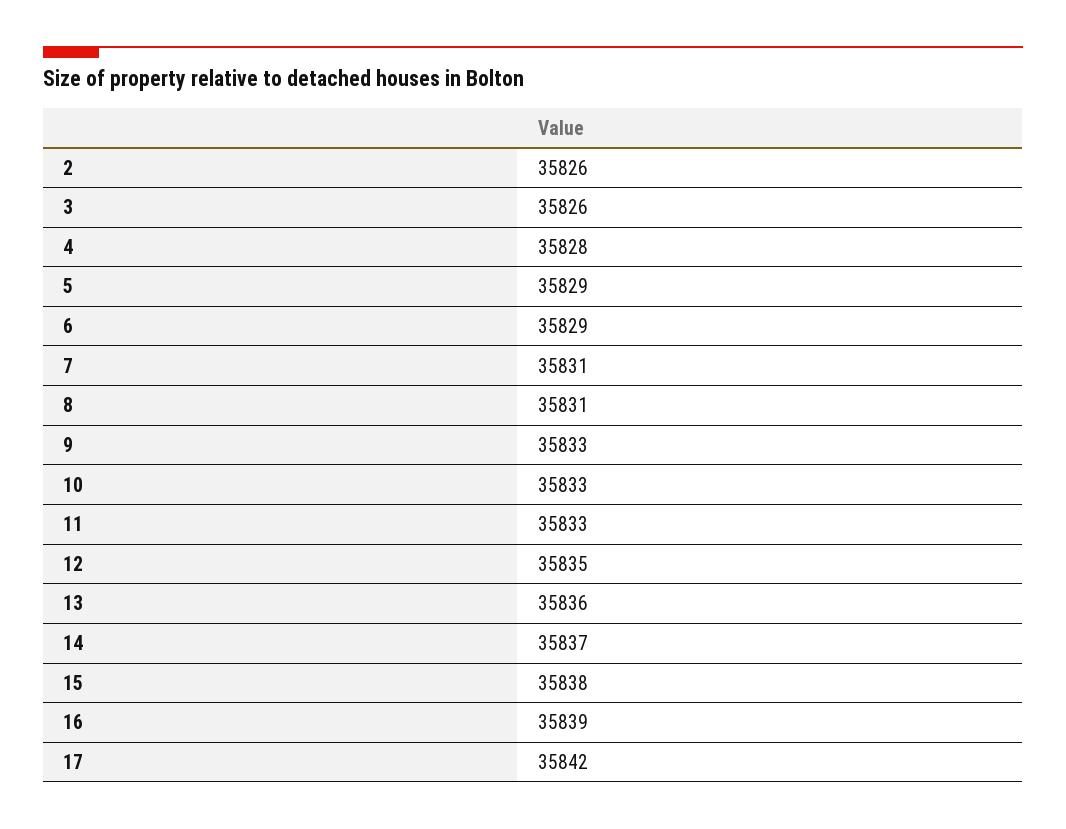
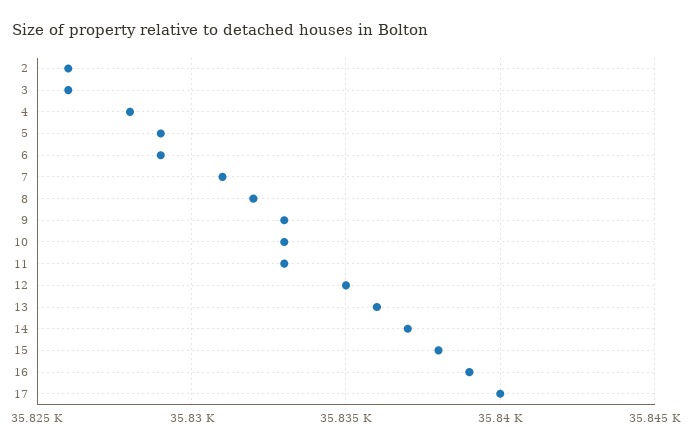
8: 35831 -> 35832
17: 35842 -> 35840

